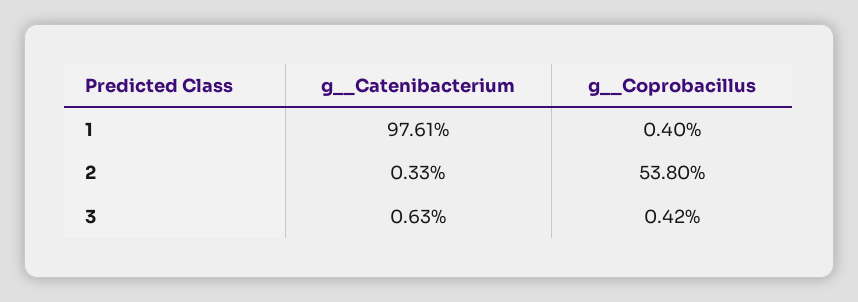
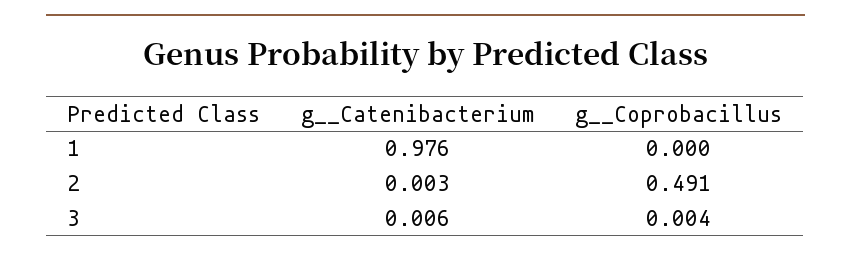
g__Coprobacillus, 1: 0.004 -> 0
g__Coprobacillus, 2: 0.538 -> 0.491

